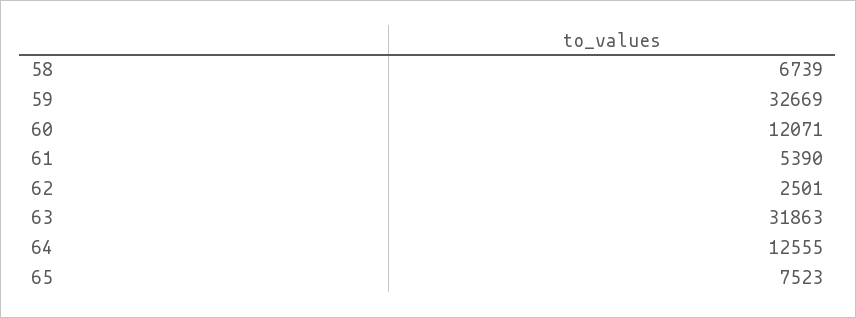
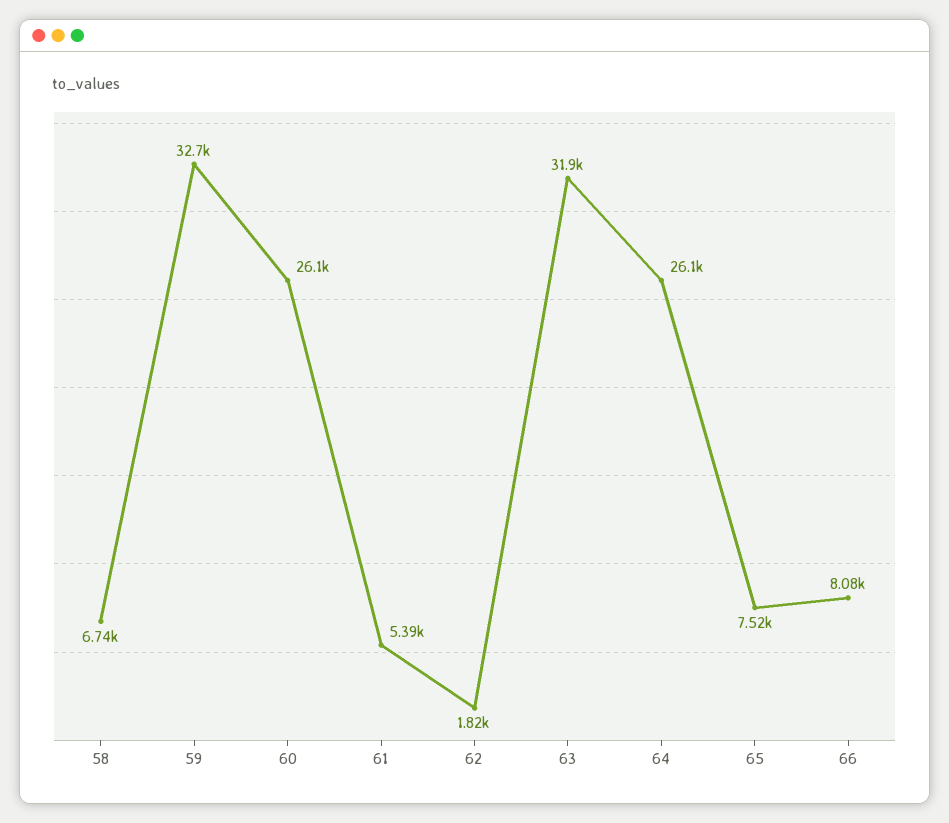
60: 12071 -> 26100
62: 2501 -> 1820
64: 12555 -> 26100
66: none -> 8080

